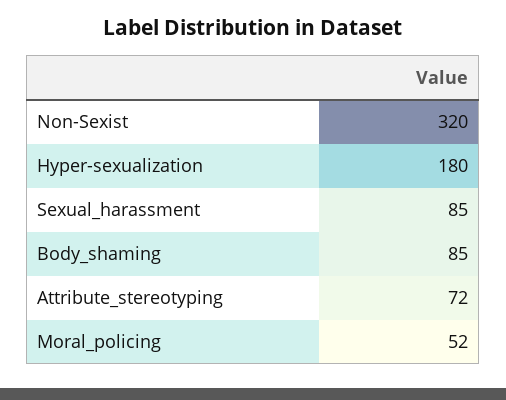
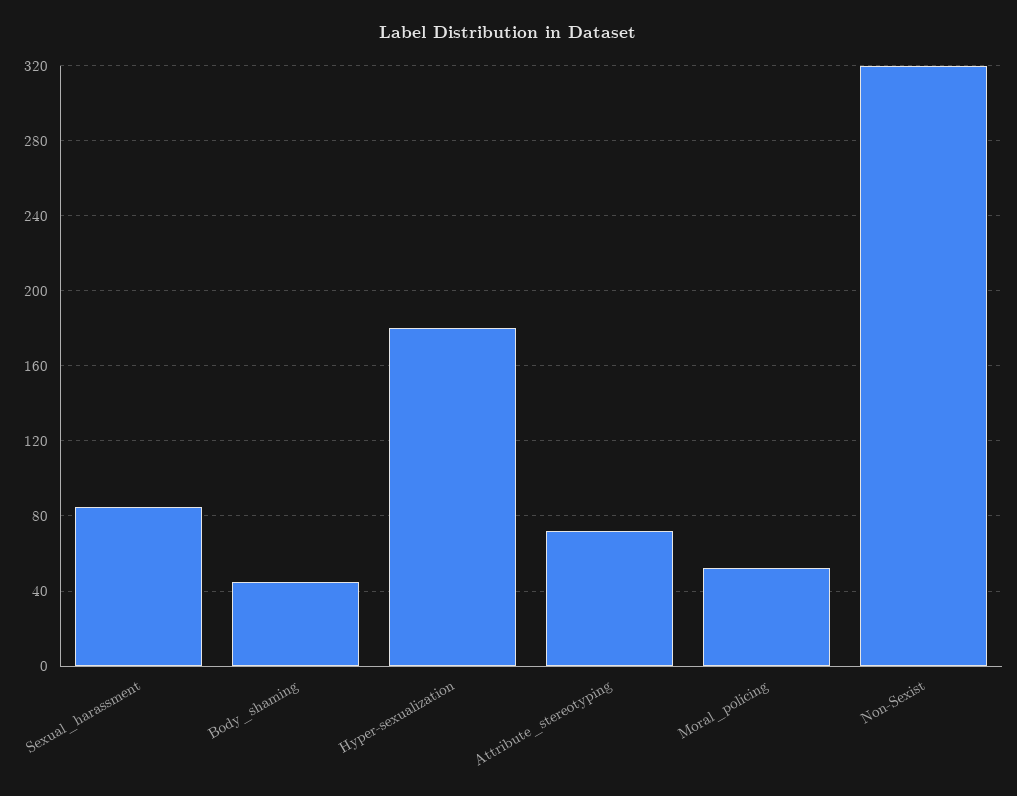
Body_shaming: 85 -> 45

